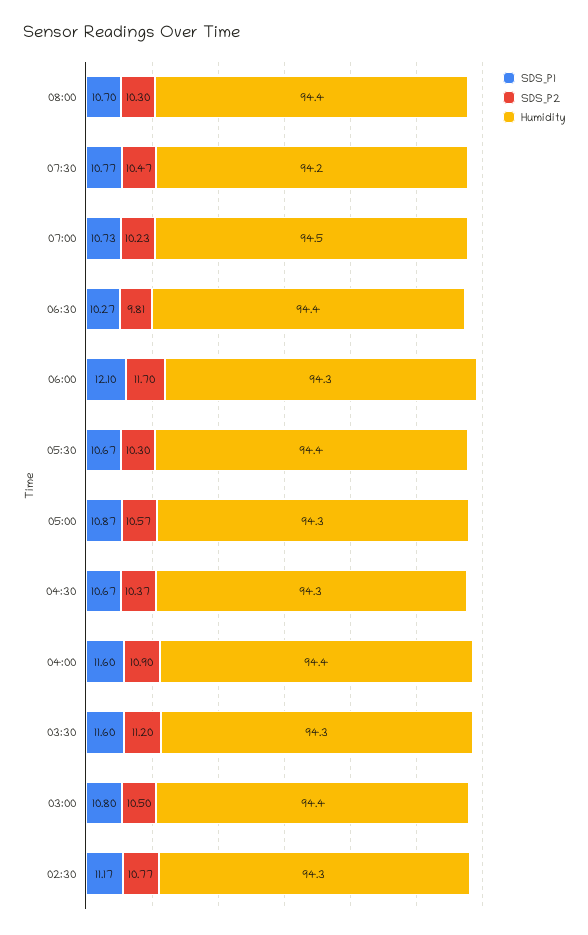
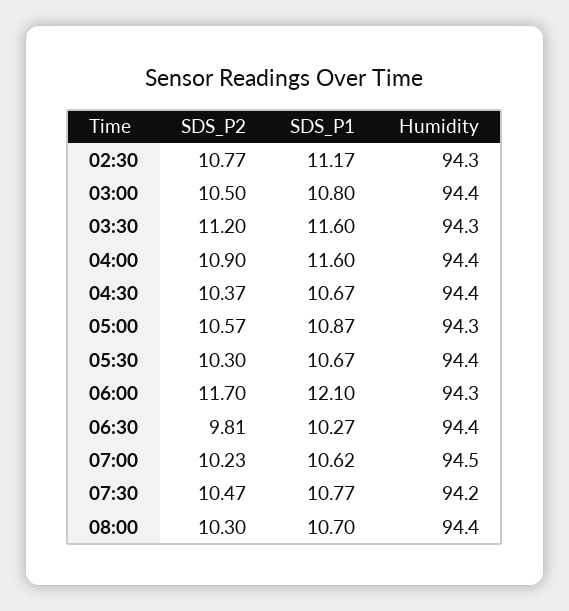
SDS_P1, 07:00: 10.73 -> 10.62
Humidity, 04:30: 94.3 -> 94.4

